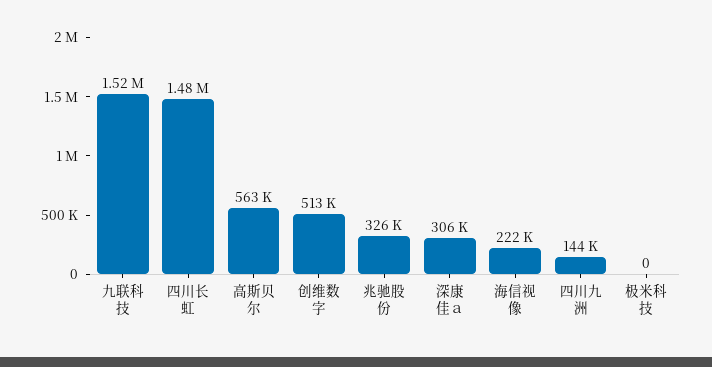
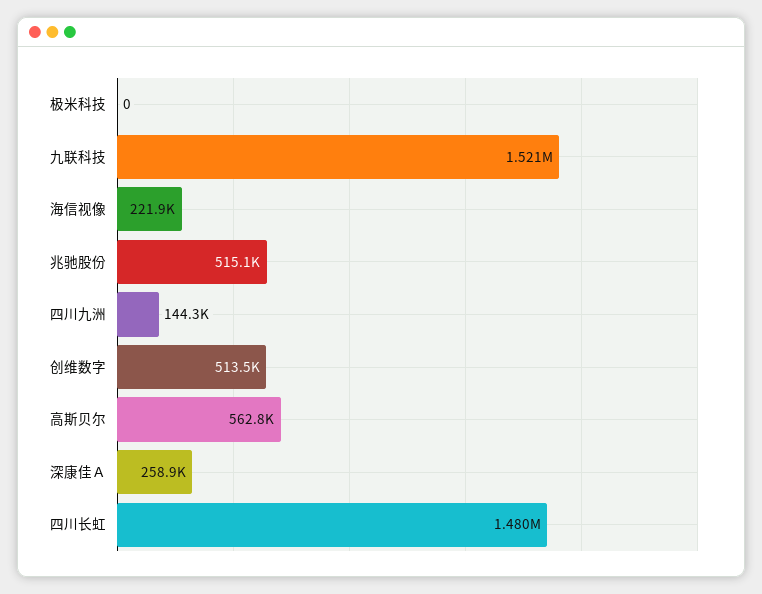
兆驰股份: 326000 -> 515100
深康佳ａ: 306000 -> 258900

